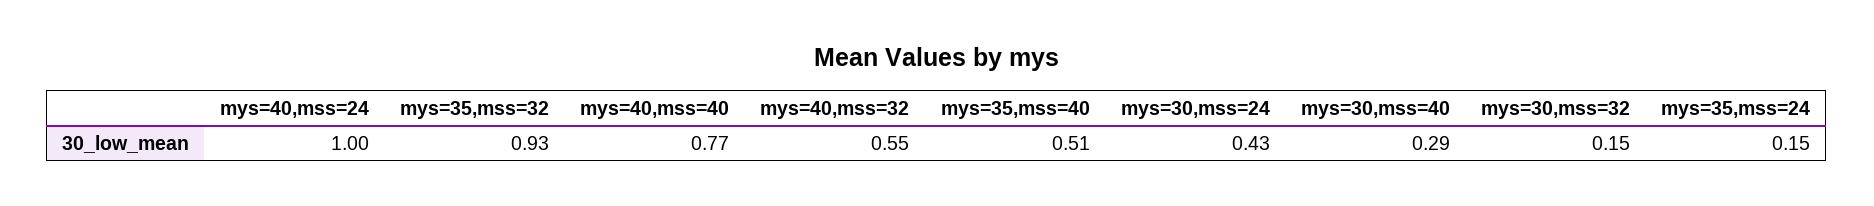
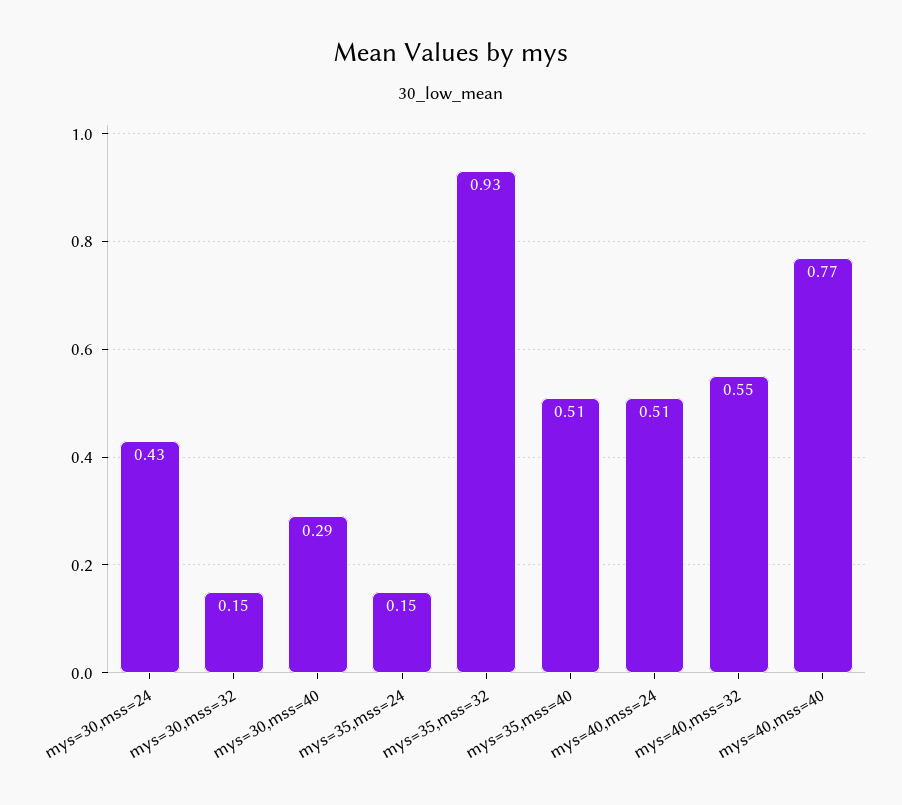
mys=40,mss=24: 1 -> 0.51

